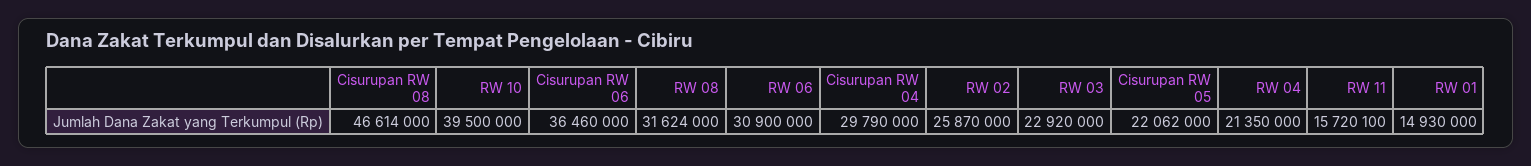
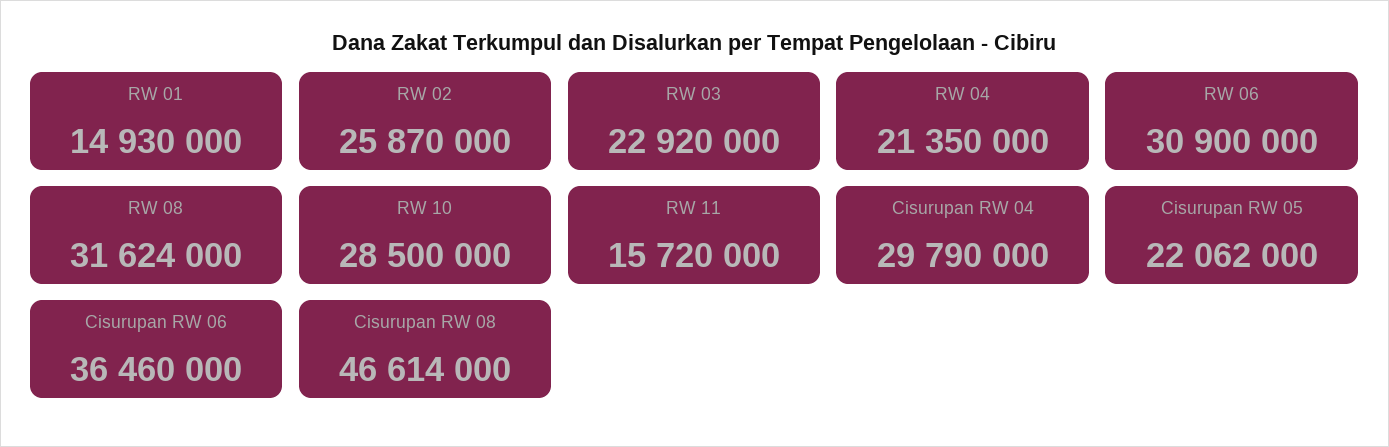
RW 10: 39500000 -> 28500000
RW 11: 15720100 -> 15720000

